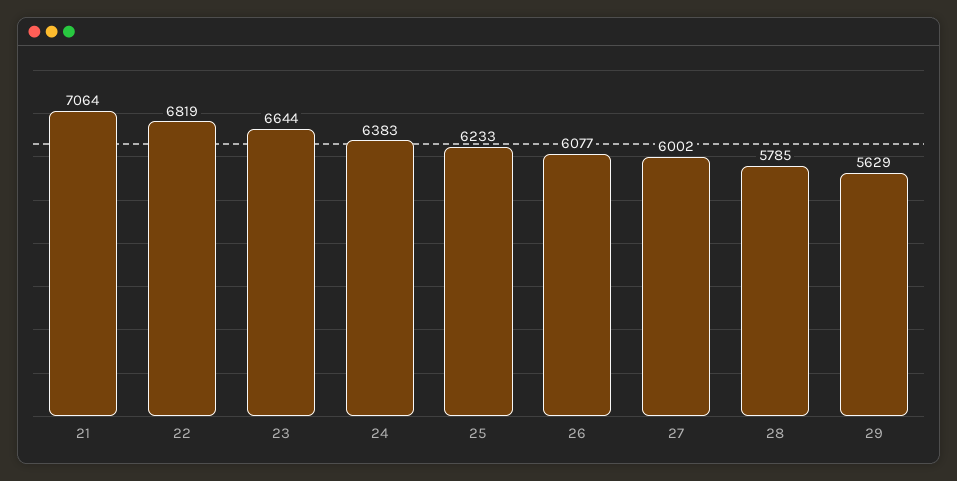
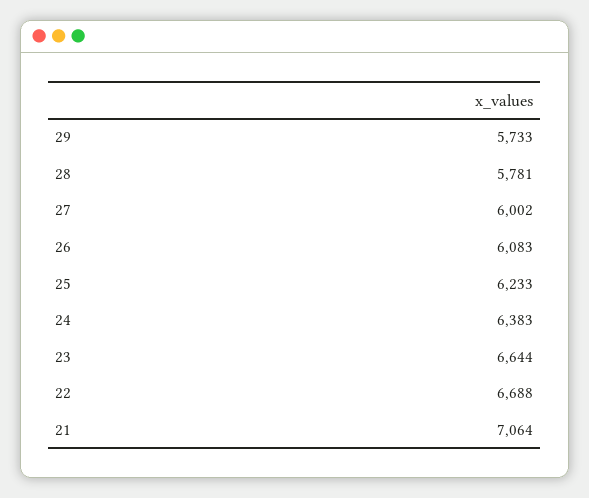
22: 6819 -> 6688
26: 6077 -> 6083
28: 5785 -> 5781
29: 5629 -> 5733

